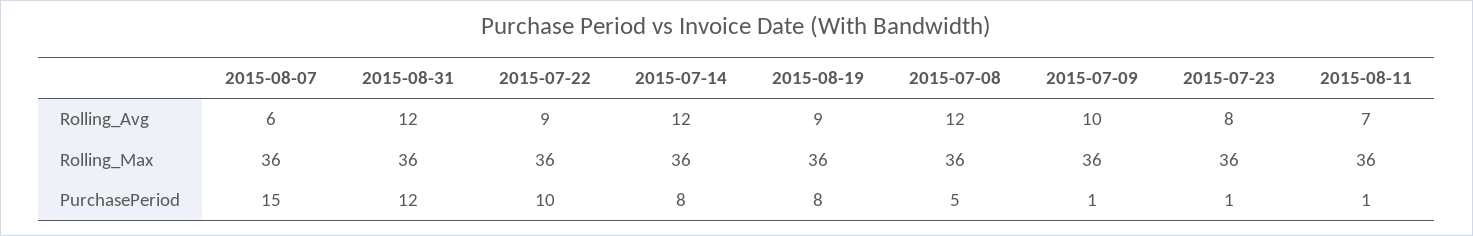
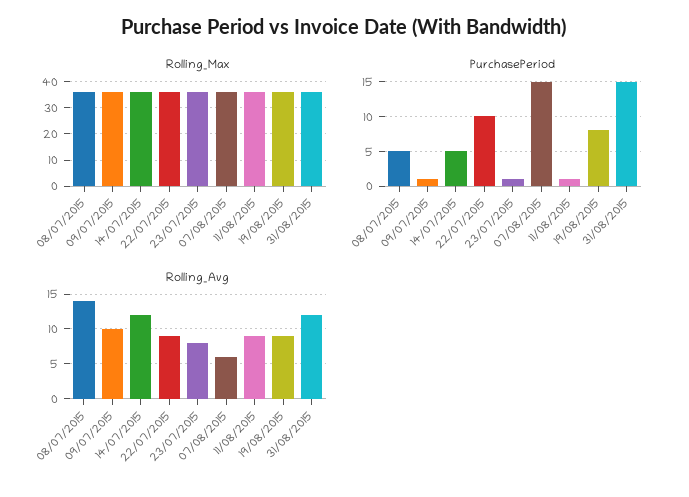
Rolling_Avg, 2015-07-08: 12 -> 14
Rolling_Avg, 2015-08-11: 7 -> 9
PurchasePeriod, 2015-08-31: 12 -> 15
PurchasePeriod, 2015-07-14: 8 -> 5

